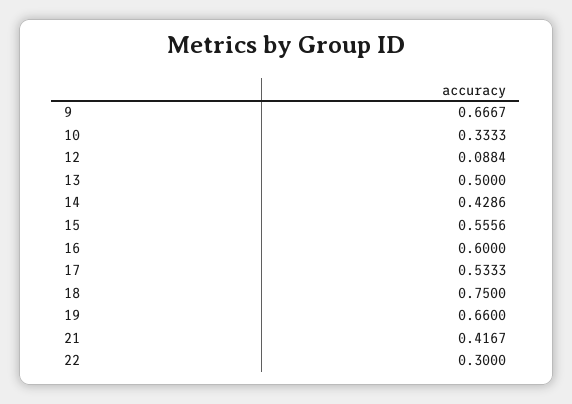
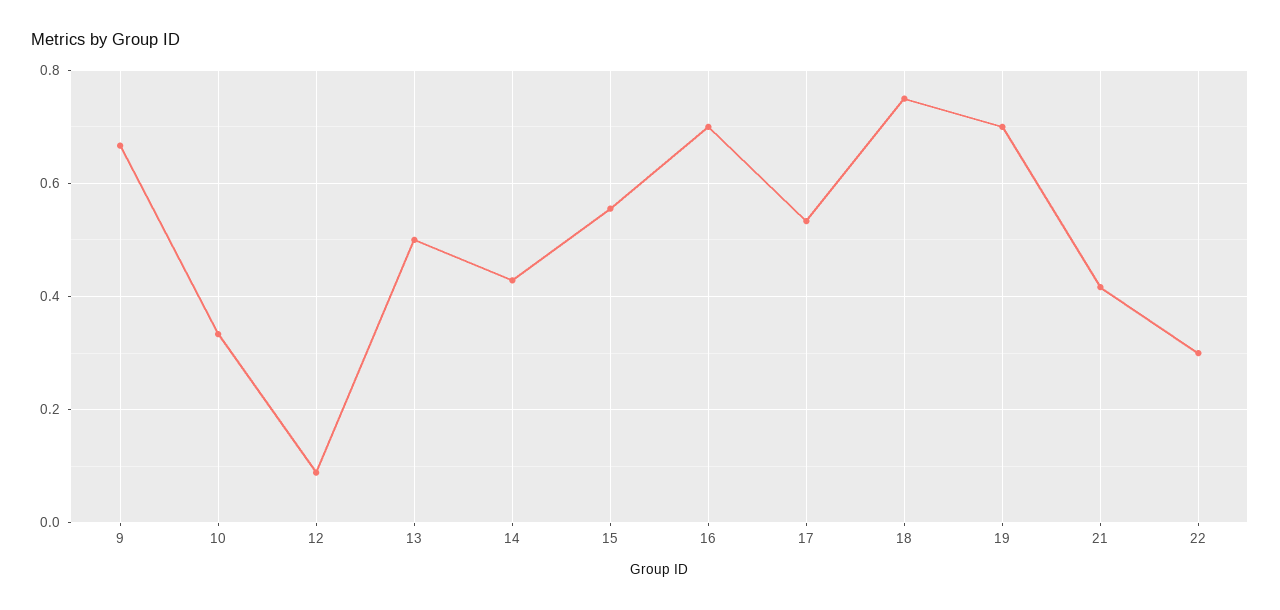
16: 0.6 -> 0.7
19: 0.66 -> 0.7

